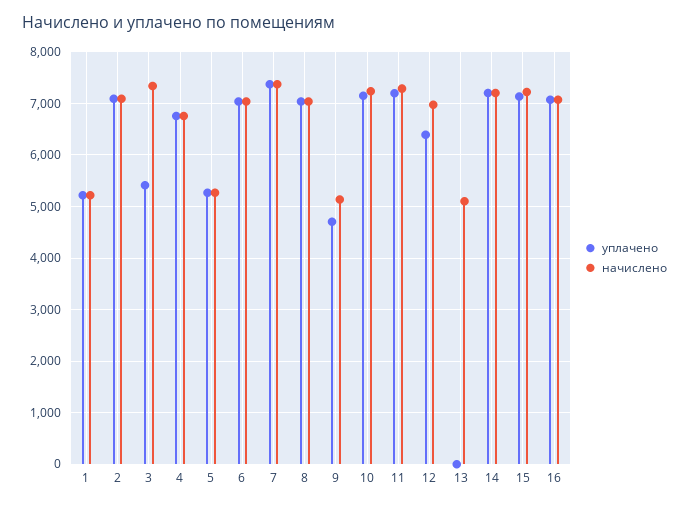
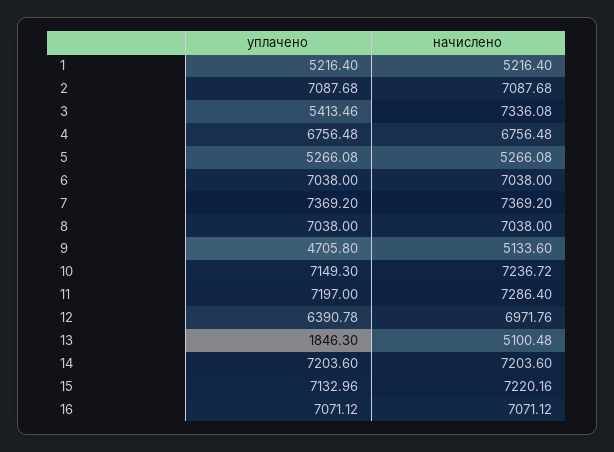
уплачено, 13: 0 -> 1846.3

